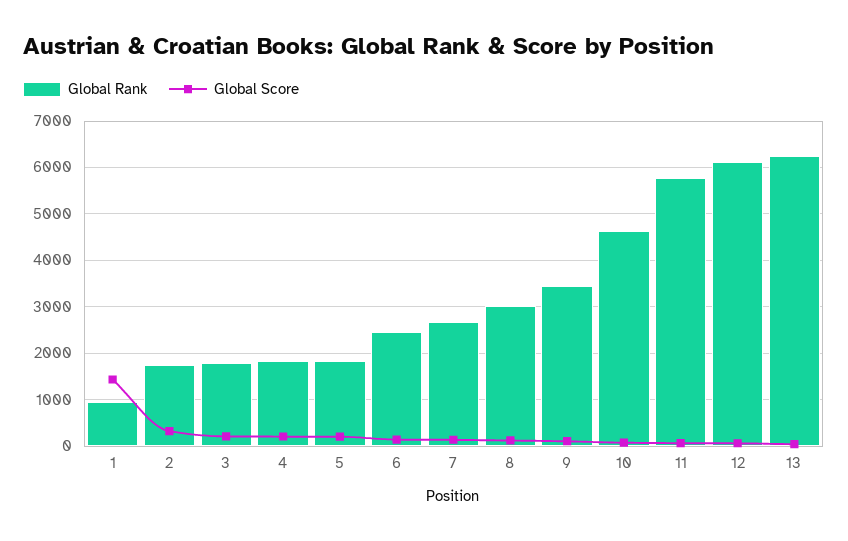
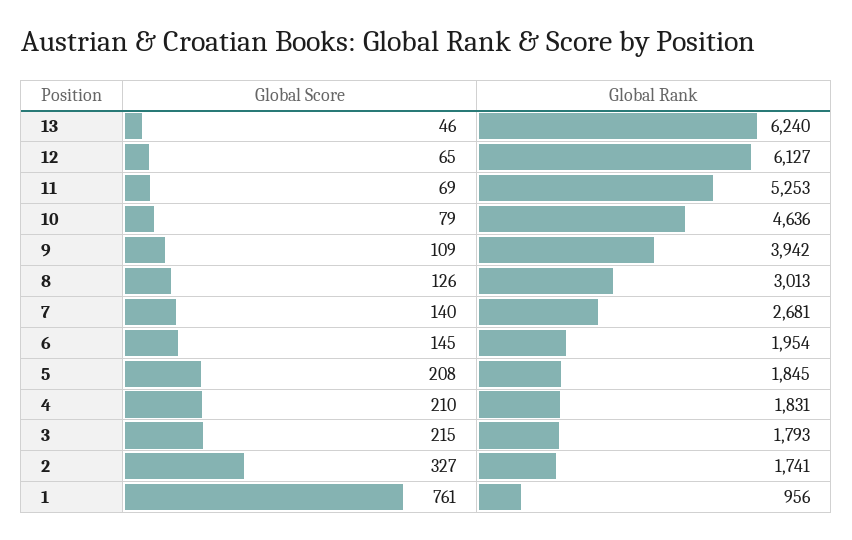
Global Score, 1: 1400 -> 761
Global Rank, 6: 2400 -> 1954
Global Rank, 9: 3400 -> 3942
Global Rank, 11: 5800 -> 5253

